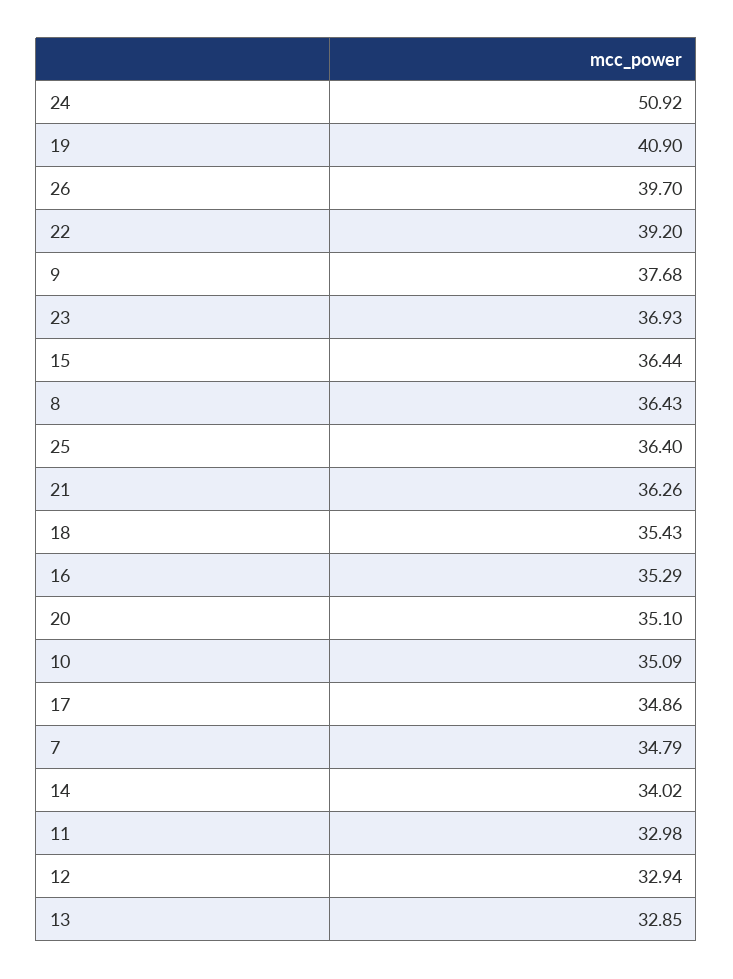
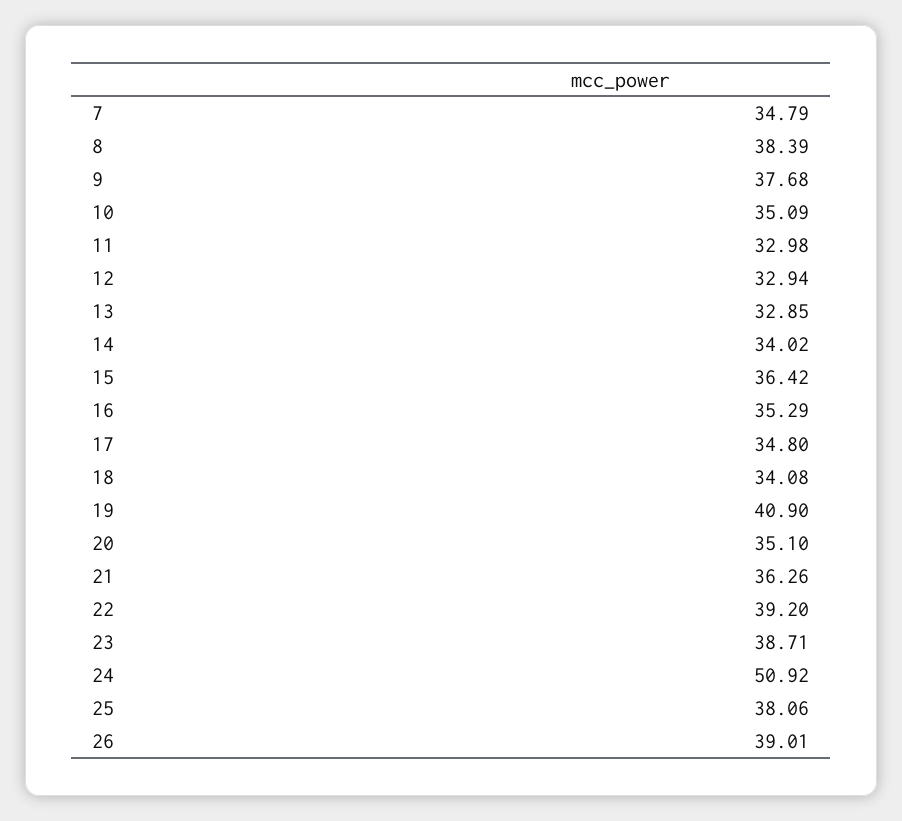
26: 39.7 -> 39.01
23: 36.93 -> 38.71
15: 36.44 -> 36.42
8: 36.43 -> 38.39
25: 36.4 -> 38.06
18: 35.43 -> 34.08
17: 34.86 -> 34.8

